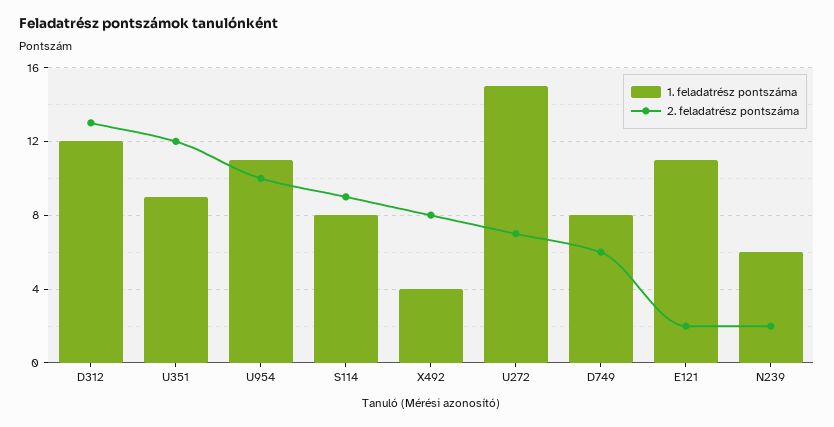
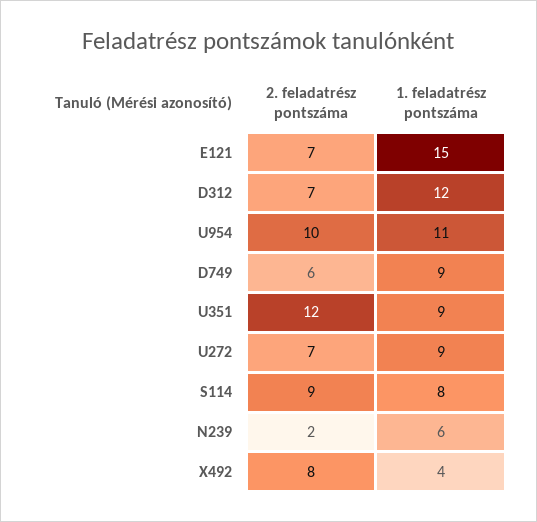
2. feladatrész pontszáma, D312: 13 -> 7
1. feladatrész pontszáma, U272: 15 -> 9
1. feladatrész pontszáma, D749: 8 -> 9
1. feladatrész pontszáma, E121: 11 -> 15
2. feladatrész pontszáma, E121: 2 -> 7

